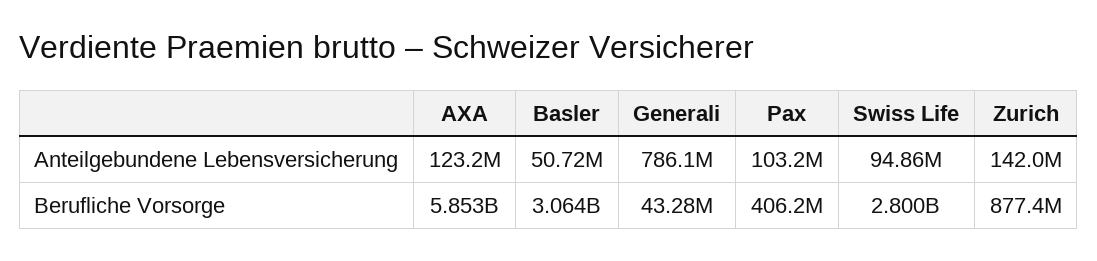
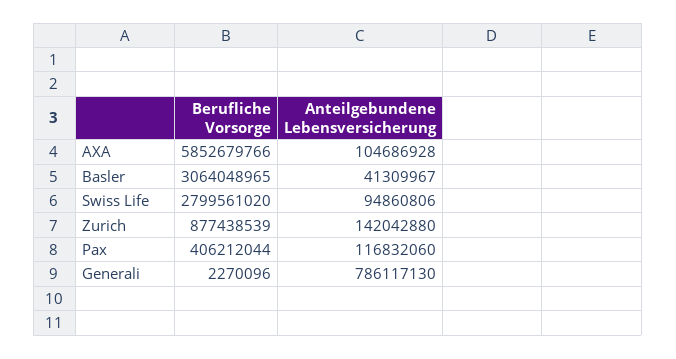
AXA, Anteilgebundene Lebensversicherung: 123200000 -> 104686928
Basler, Anteilgebundene Lebensversicherung: 50720000 -> 41309967
Pax, Anteilgebundene Lebensversicherung: 103200000 -> 116832060
Generali, Berufliche Vorsorge: 43280000 -> 2270096

